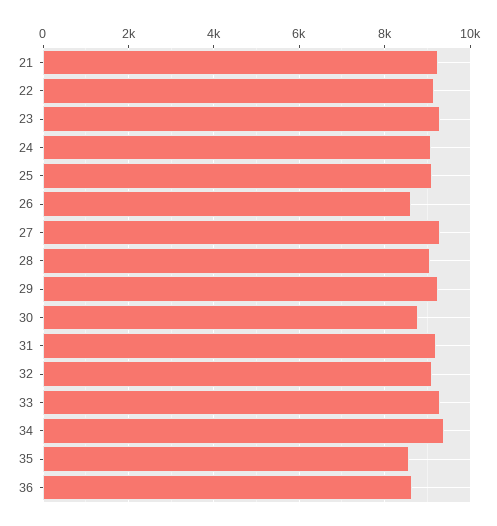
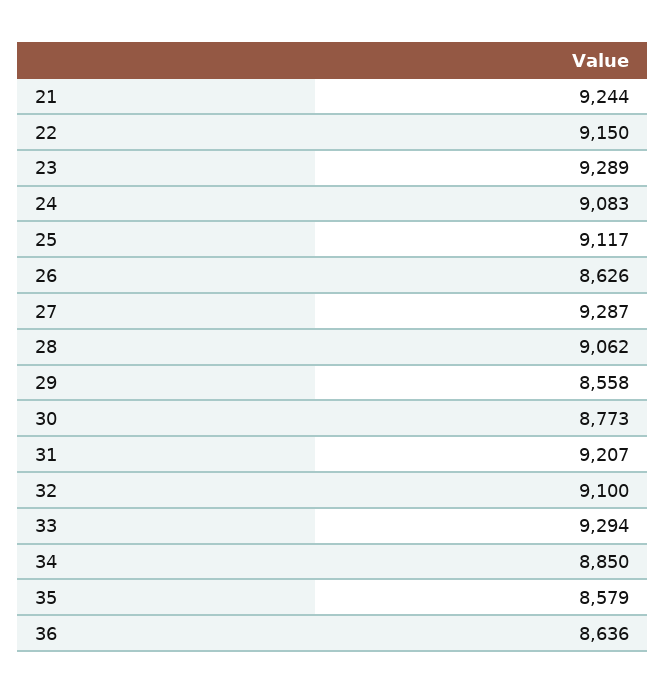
29: 9200 -> 8558
34: 9400 -> 8850

